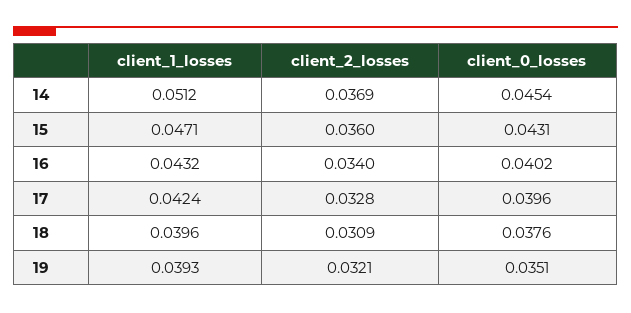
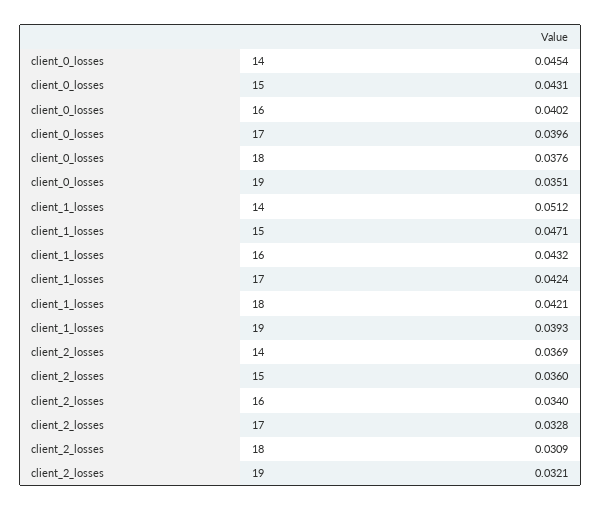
client_1_losses, 18: 0.0396 -> 0.0421

